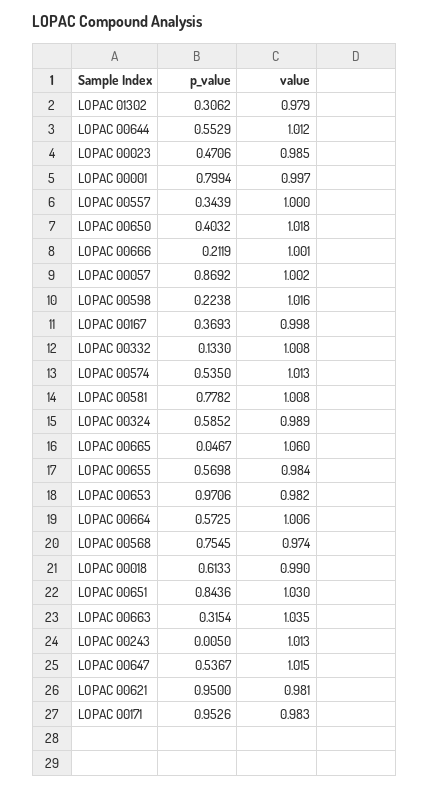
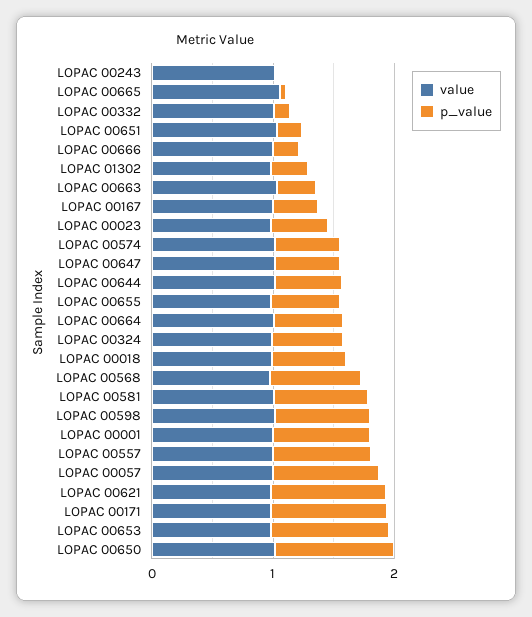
p_value, LOPAC 00557: 0.3439 -> 0.8
p_value, LOPAC 00650: 0.4032 -> 1
p_value, LOPAC 00598: 0.2238 -> 0.8
p_value, LOPAC 00651: 0.8436 -> 0.2

